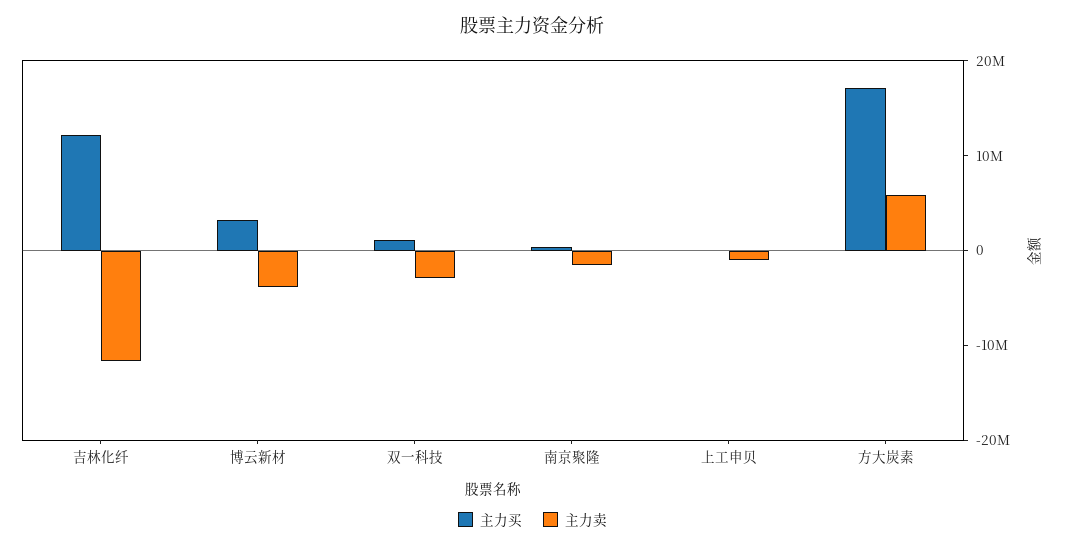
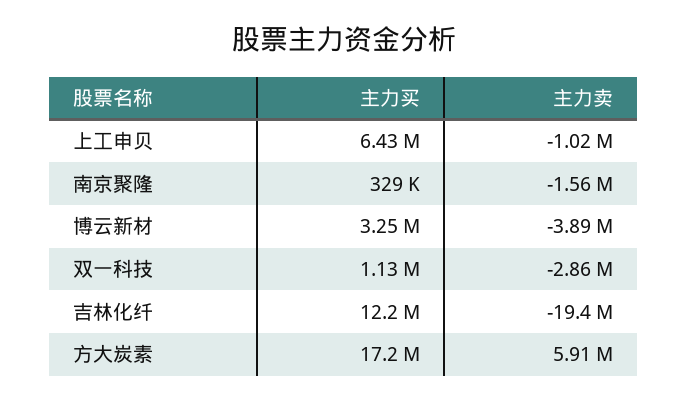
主力卖, 吉林化纤: -12000000 -> -19400000
主力买, 上工申贝: 0 -> 6430000

